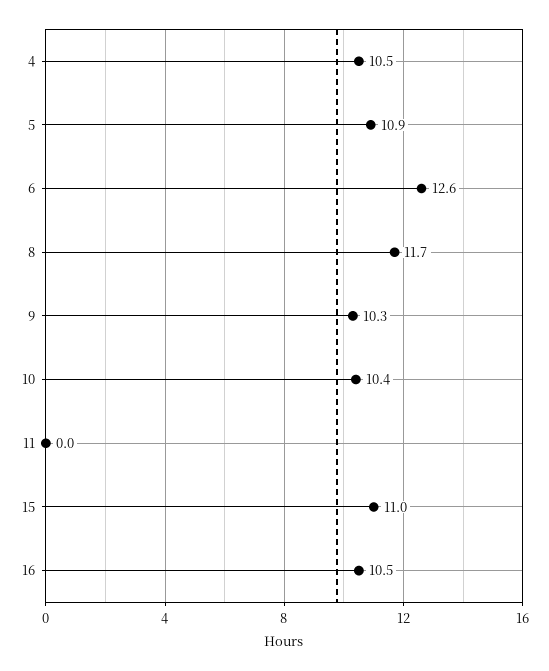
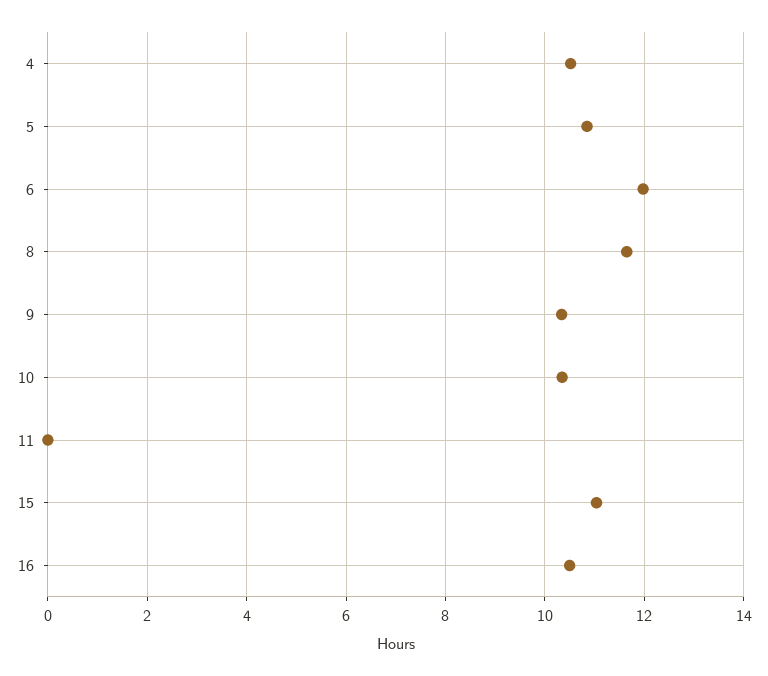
6: 12.6 -> 12

